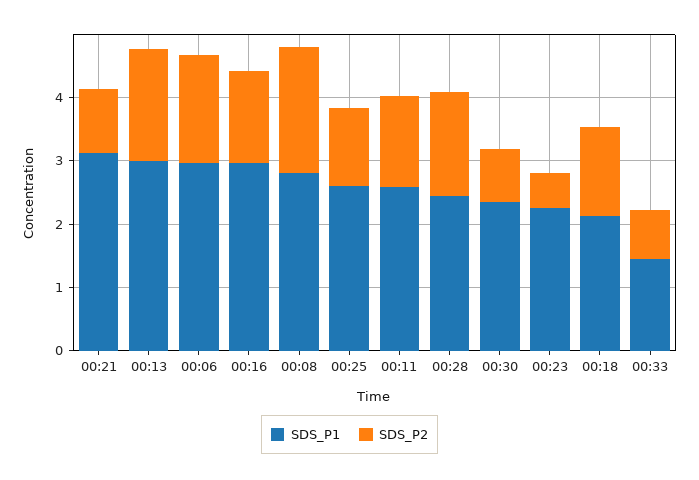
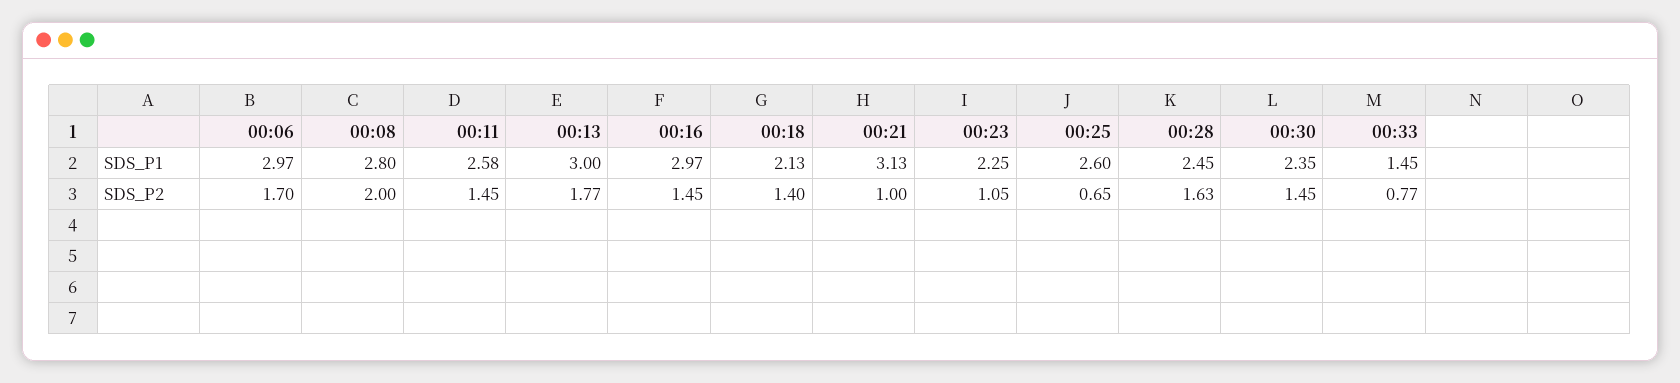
SDS_P2, 00:25: 1.2 -> 0.65
SDS_P2, 00:30: 0.8 -> 1.45
SDS_P2, 00:23: 0.6 -> 1.05

